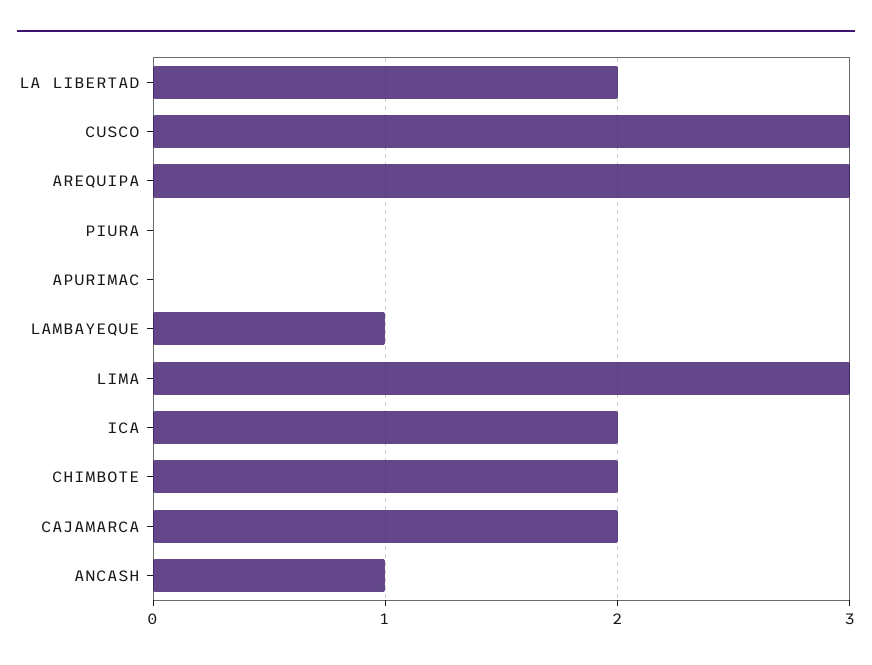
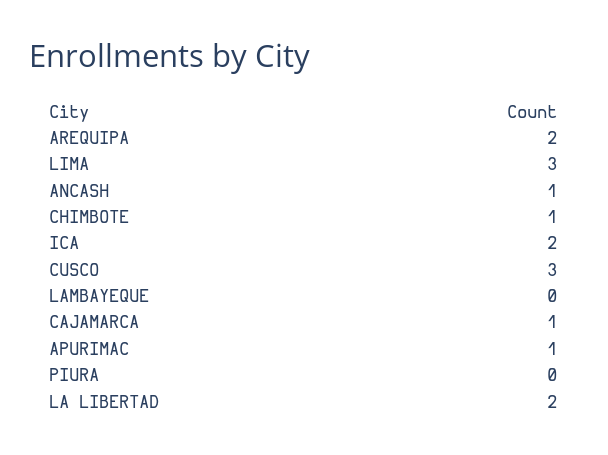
AREQUIPA: 3 -> 2
APURIMAC: 0 -> 1
LAMBAYEQUE: 1 -> 0
CHIMBOTE: 2 -> 1
CAJAMARCA: 2 -> 1

